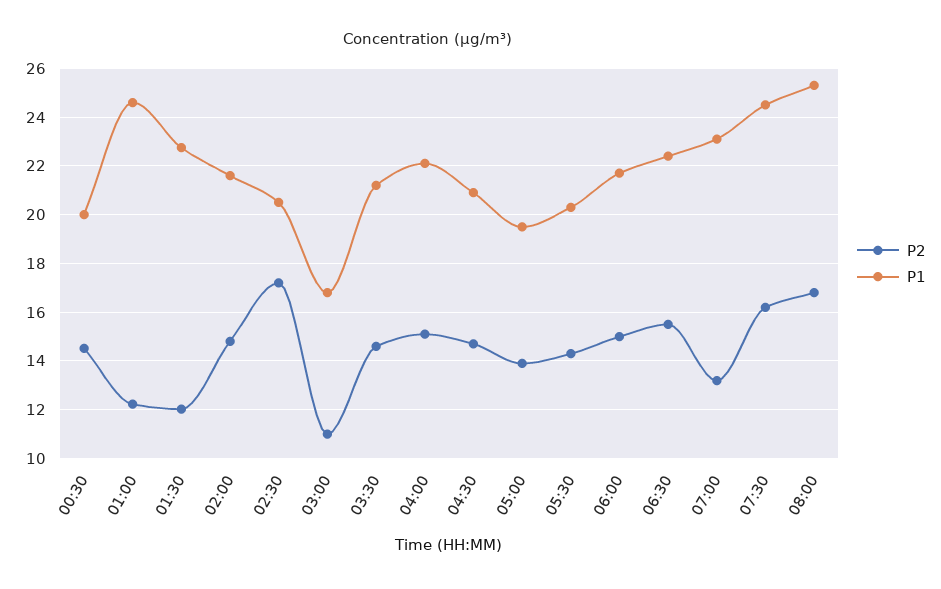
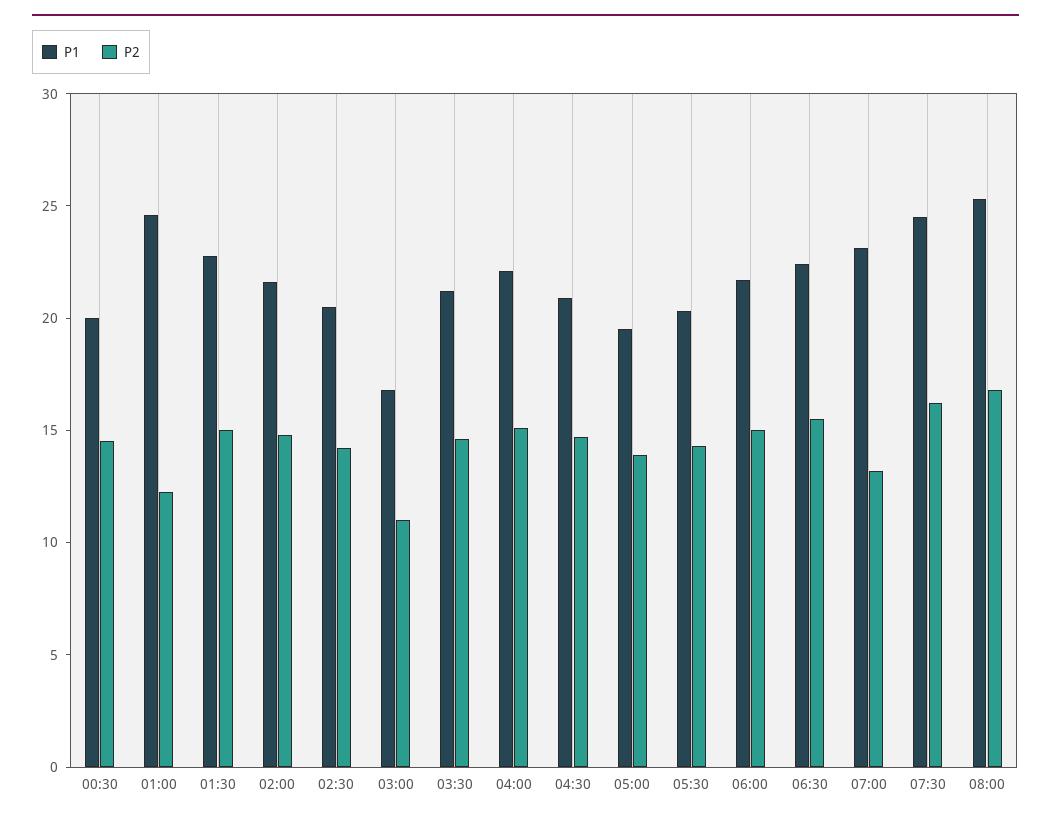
P2, 01:30: 12 -> 15
P2, 02:30: 17.25 -> 14

